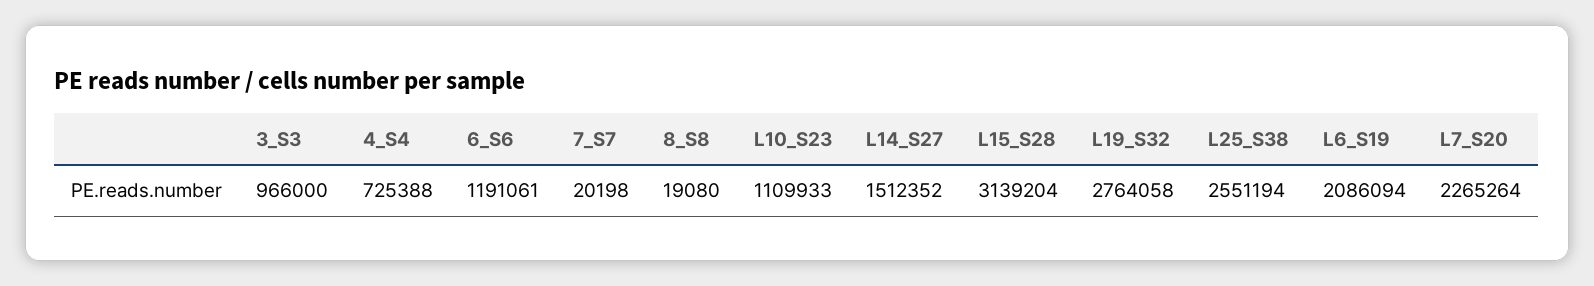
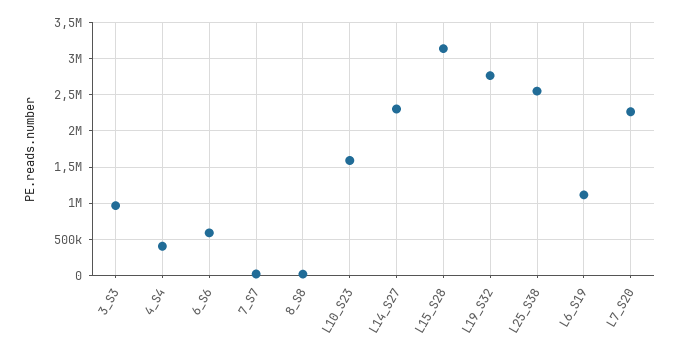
4_S4: 725388 -> 400000
6_S6: 1191061 -> 600000
L10_S23: 1109933 -> 1600000
L14_S27: 1512352 -> 2300000
L6_S19: 2086094 -> 1100000

